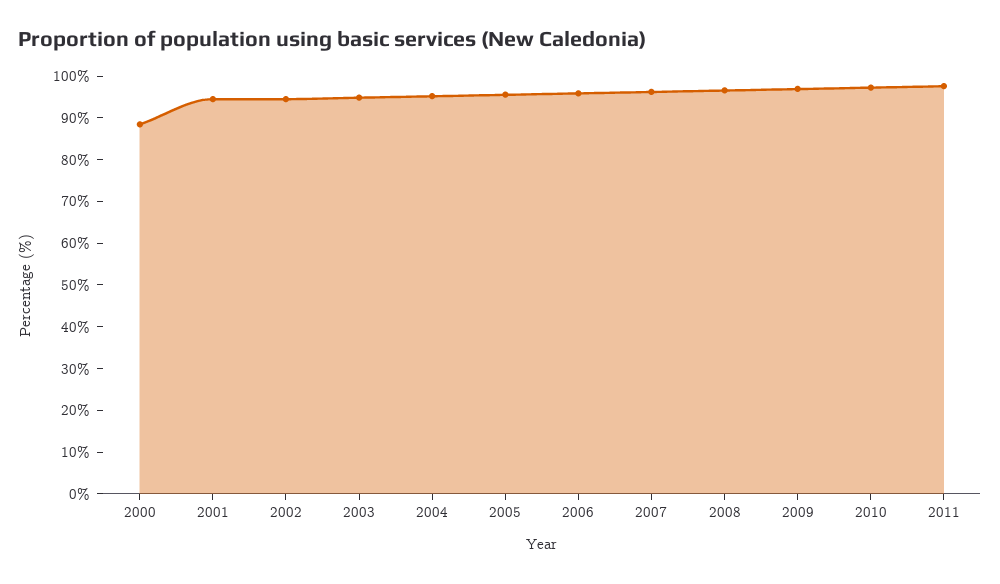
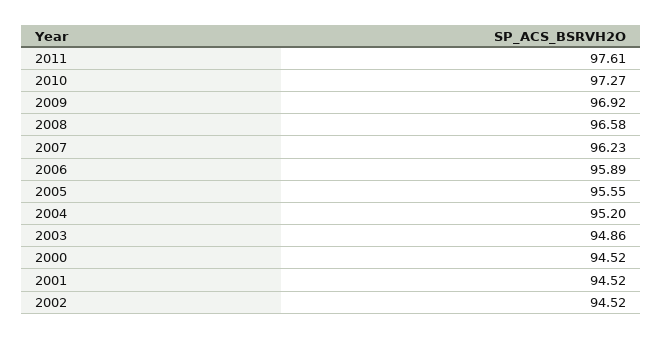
2000: 88 -> 94.52

